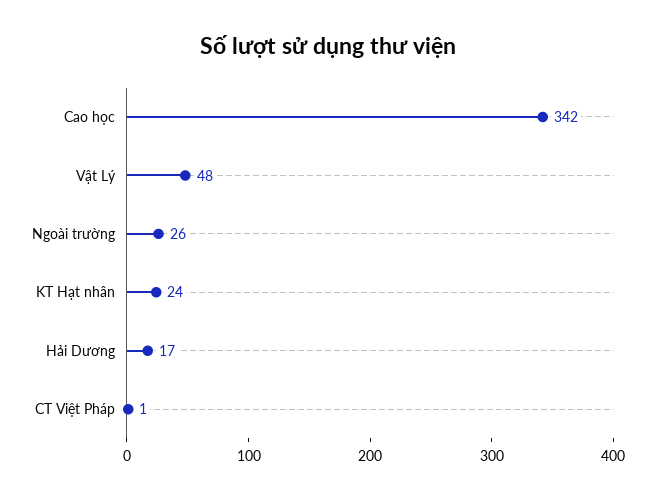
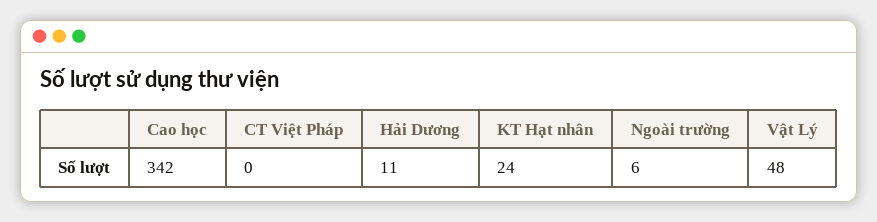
Ngoài trường: 26 -> 6
Hải Dương: 17 -> 11
CT Việt Pháp: 1 -> 0

